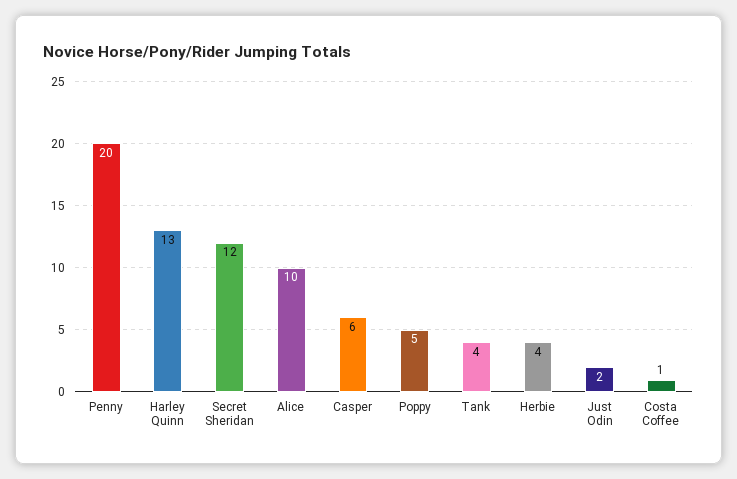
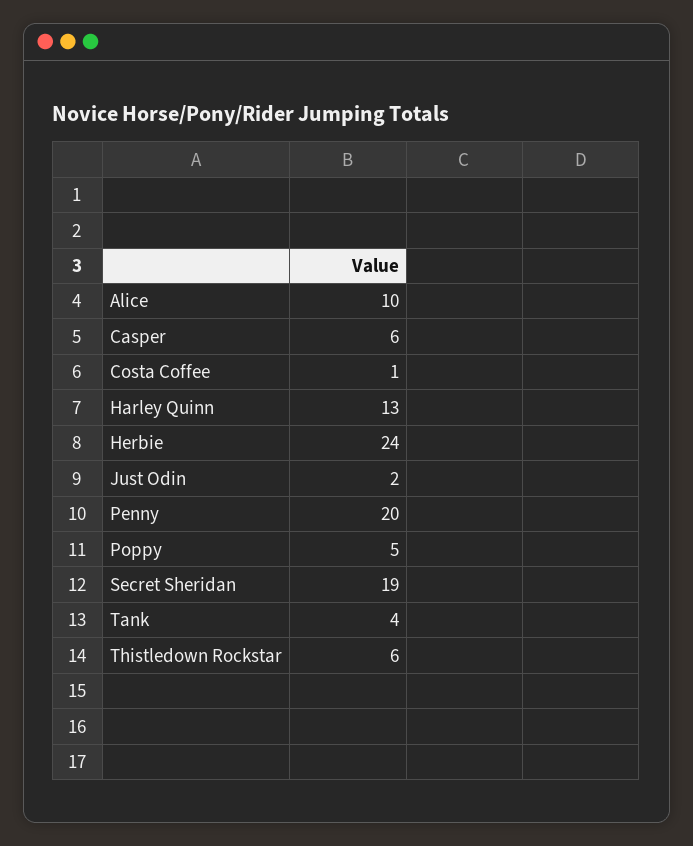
Secret Sheridan: 12 -> 19
Herbie: 4 -> 24
Thistledown Rockstar: none -> 6

